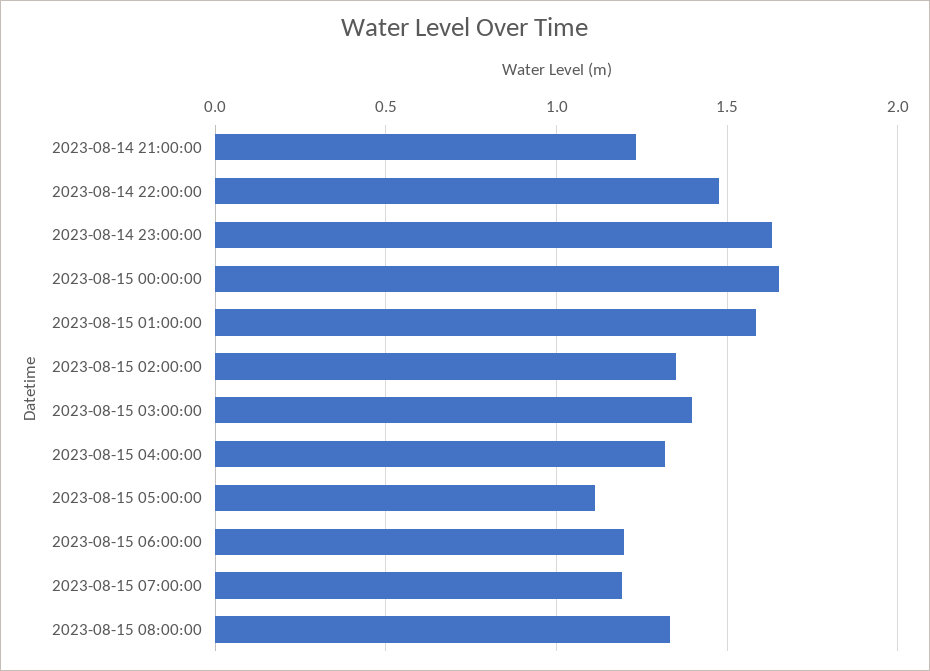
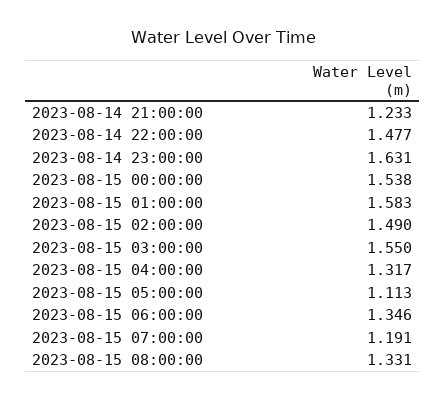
2023-08-15 00:00:00: 1.65 -> 1.538
2023-08-15 02:00:00: 1.35 -> 1.49
2023-08-15 03:00:00: 1.4 -> 1.55
2023-08-15 06:00:00: 1.2 -> 1.346

